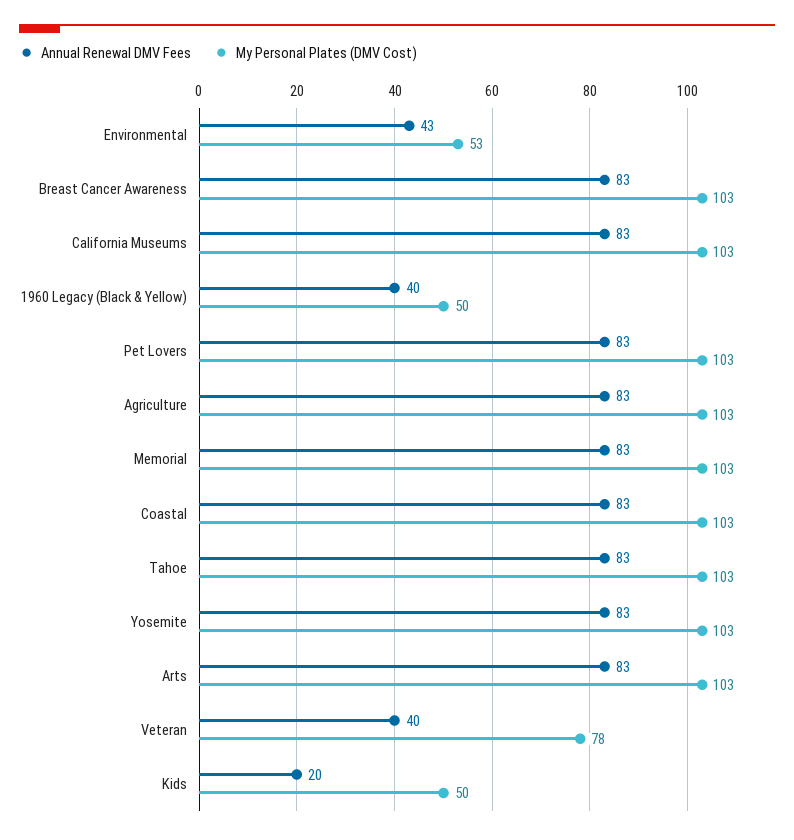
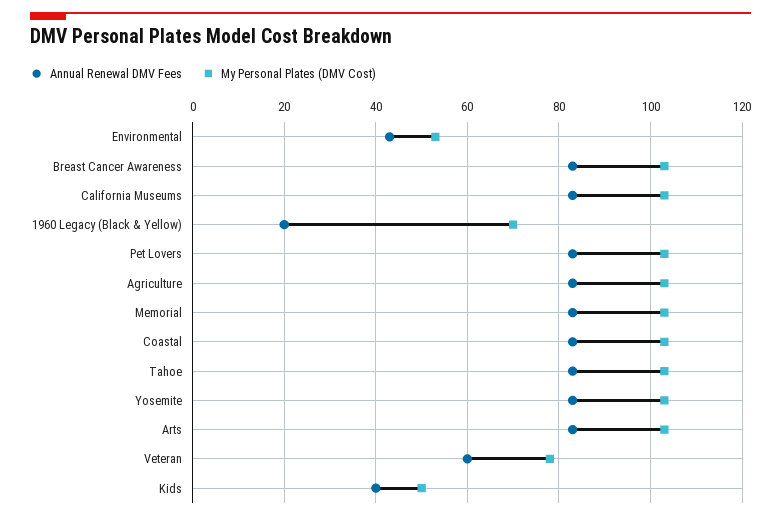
Annual Renewal DMV Fees, 1960 Legacy (Black & Yellow): 40 -> 20
My Personal Plates (DMV Cost), 1960 Legacy (Black & Yellow): 50 -> 70
Annual Renewal DMV Fees, Veteran: 40 -> 60
Annual Renewal DMV Fees, Kids: 20 -> 40

